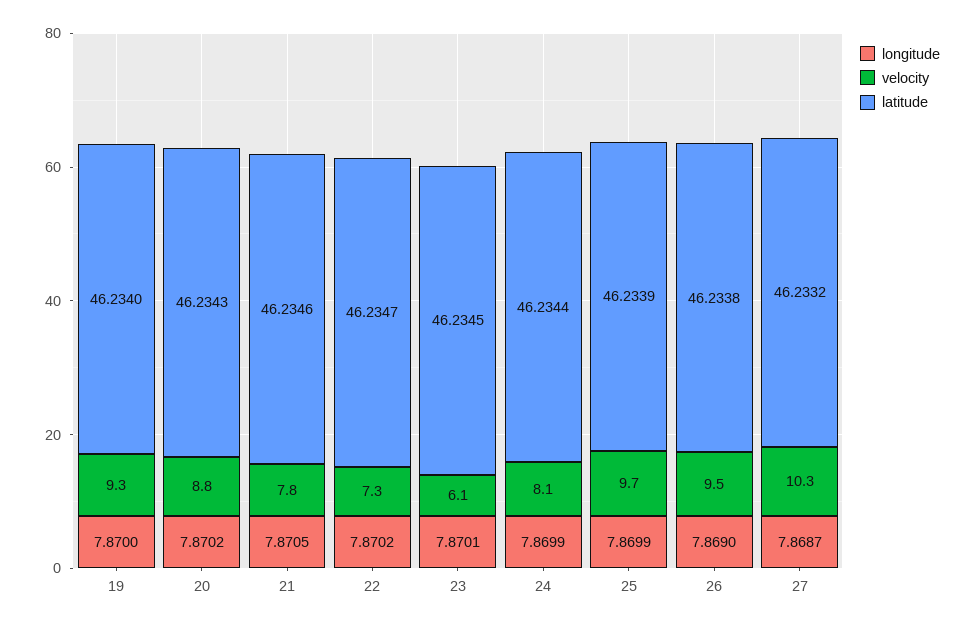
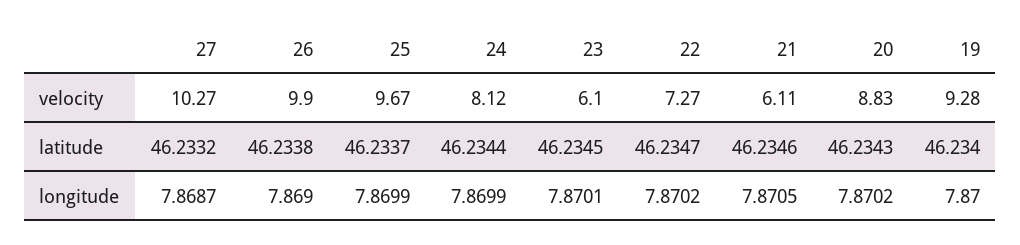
velocity, 21: 7.8 -> 6.11
latitude, 25: 46.2339 -> 46.2337
velocity, 26: 9.5 -> 9.9

